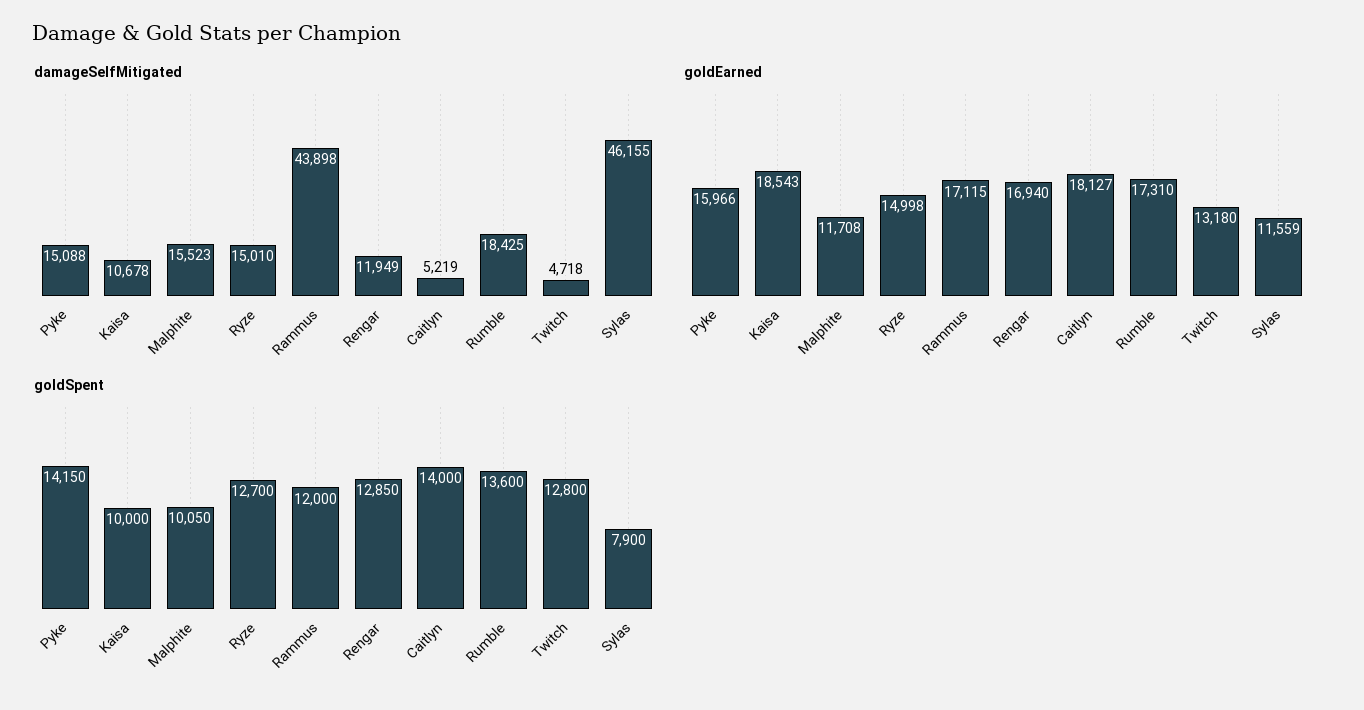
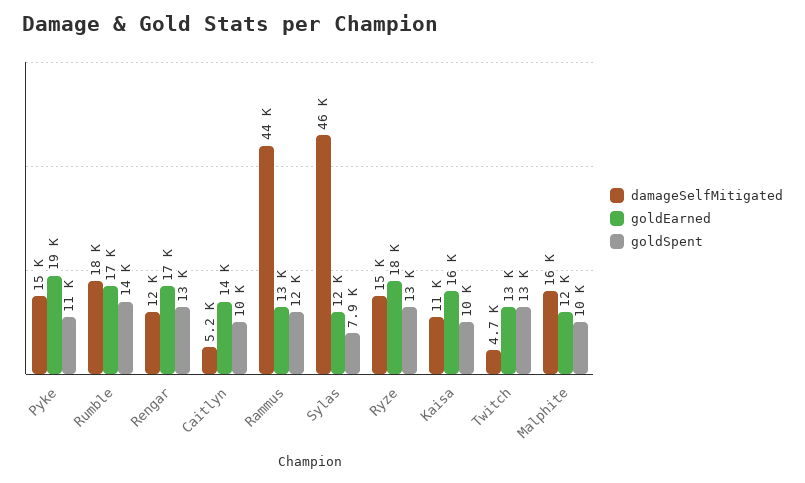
goldEarned, Pyke: 15966 -> 19000
goldEarned, Kaisa: 18543 -> 16000
goldEarned, Ryze: 14998 -> 18000
goldEarned, Rammus: 17115 -> 13000
goldEarned, Caitlyn: 18127 -> 14000
goldSpent, Pyke: 14150 -> 11000
goldSpent, Caitlyn: 14000 -> 10000

